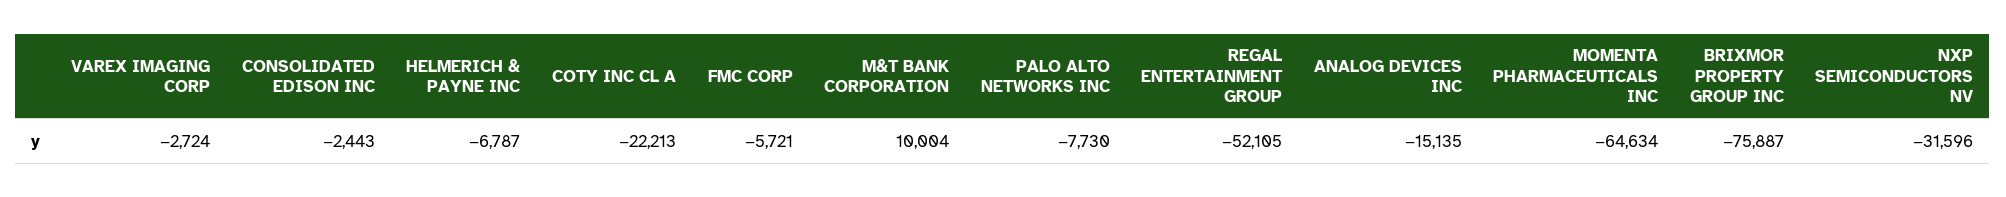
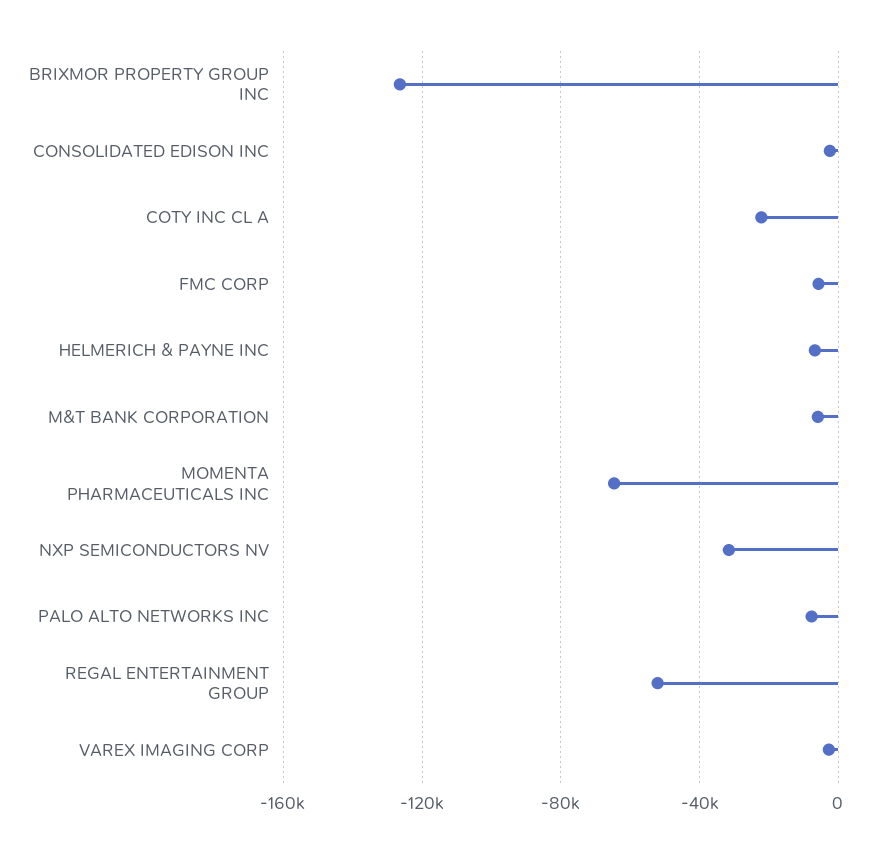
M&T BANK CORPORATION: 10004 -> -5000
ANALOG DEVICES INC: -15135 -> none
BRIXMOR PROPERTY GROUP INC: -75887 -> -125000

